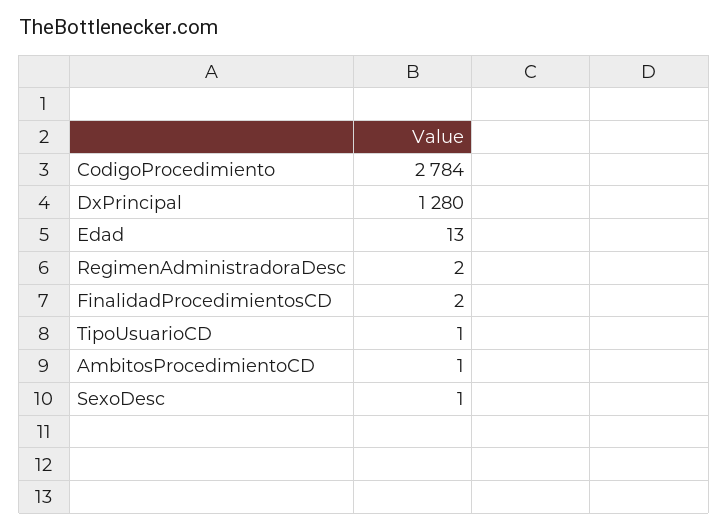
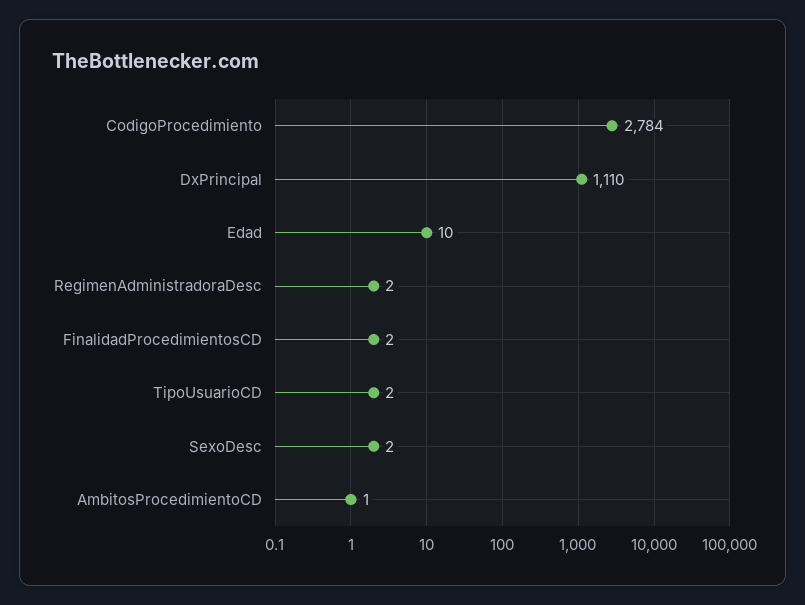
DxPrincipal: 1280 -> 1110
Edad: 13 -> 10
TipoUsuarioCD: 1 -> 2
SexoDesc: 1 -> 2

